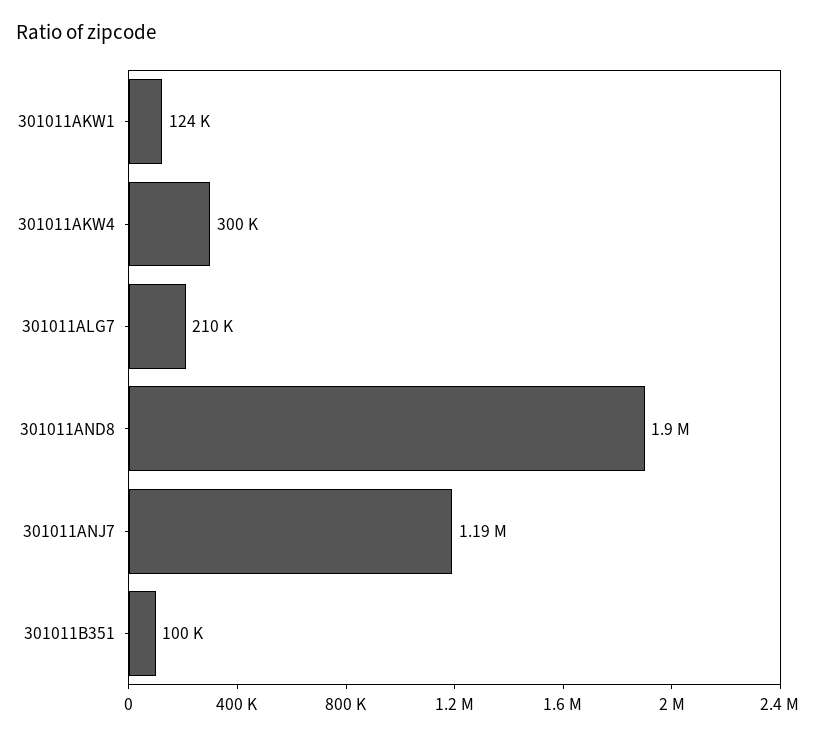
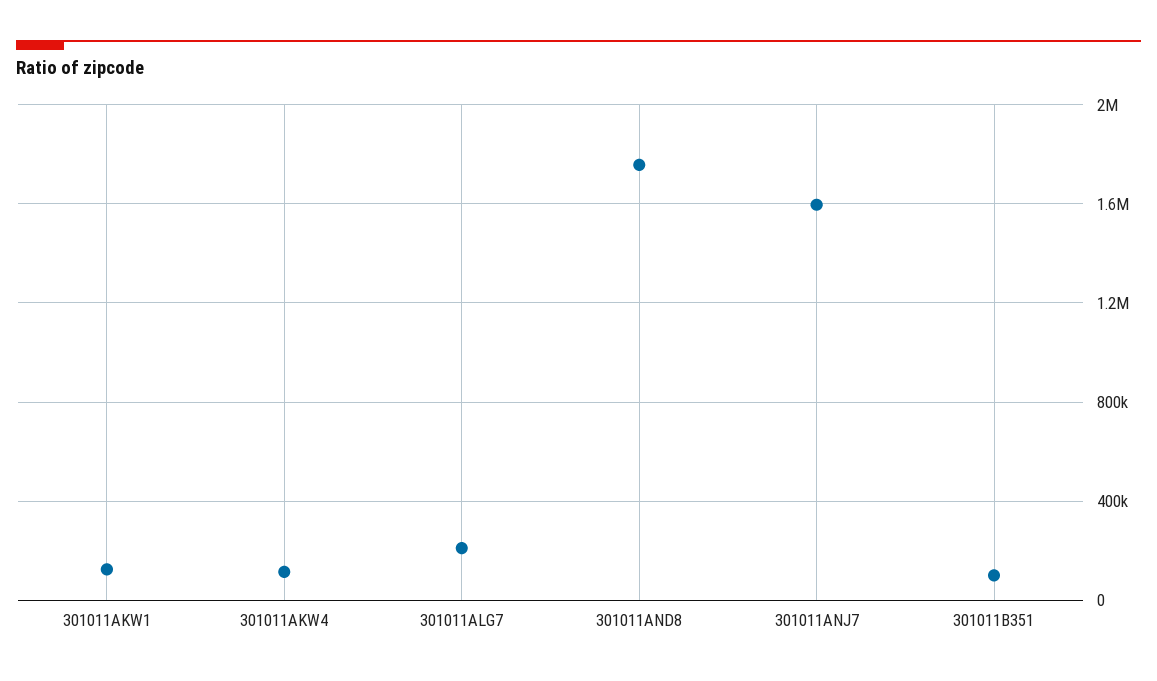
301011AKW4: 300000 -> 100000
301011AND8: 1900000 -> 1750000
301011ANJ7: 1190000 -> 1600000

